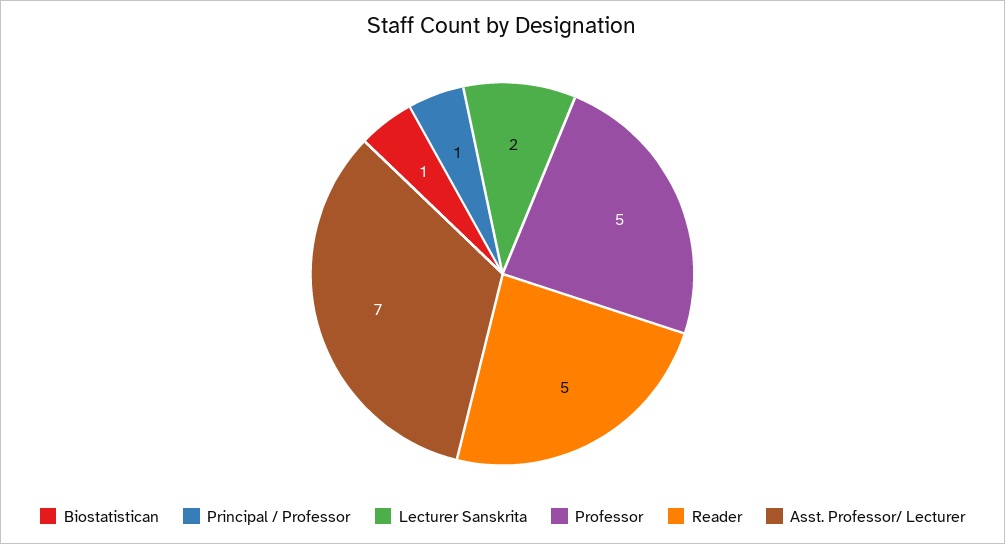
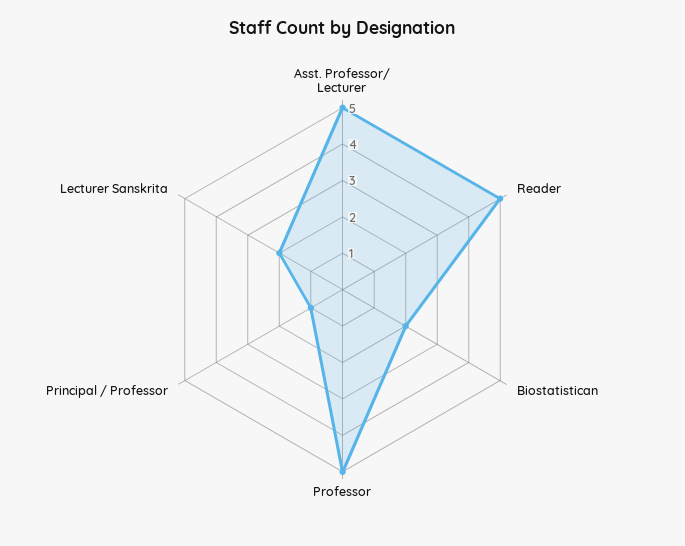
Biostatistican: 1 -> 2
Asst. Professor/ Lecturer: 7 -> 5

